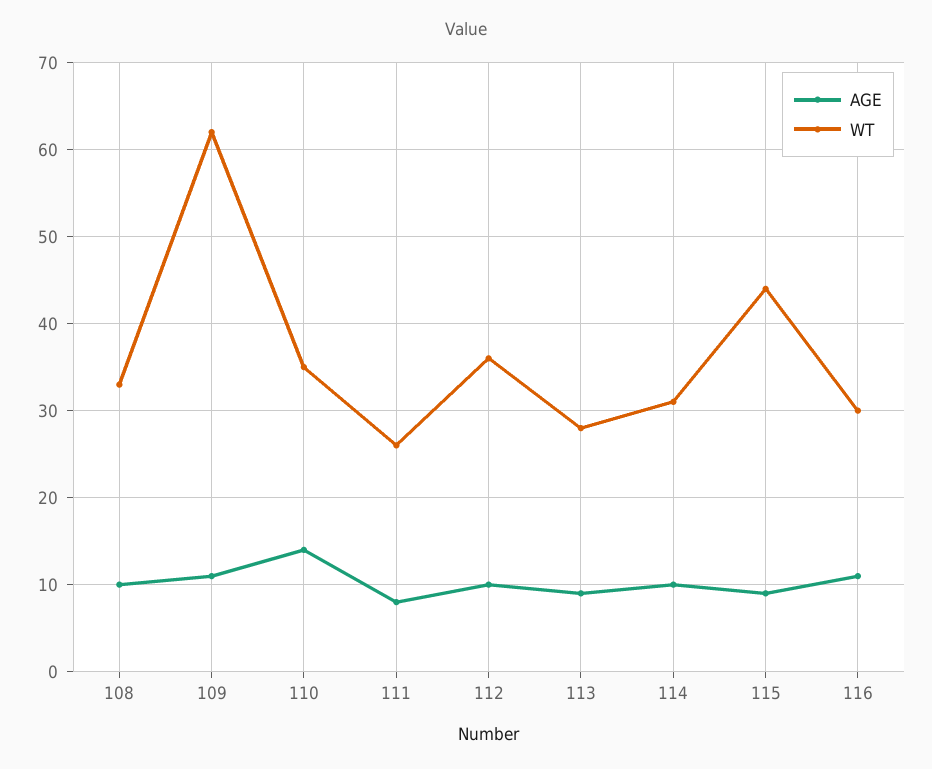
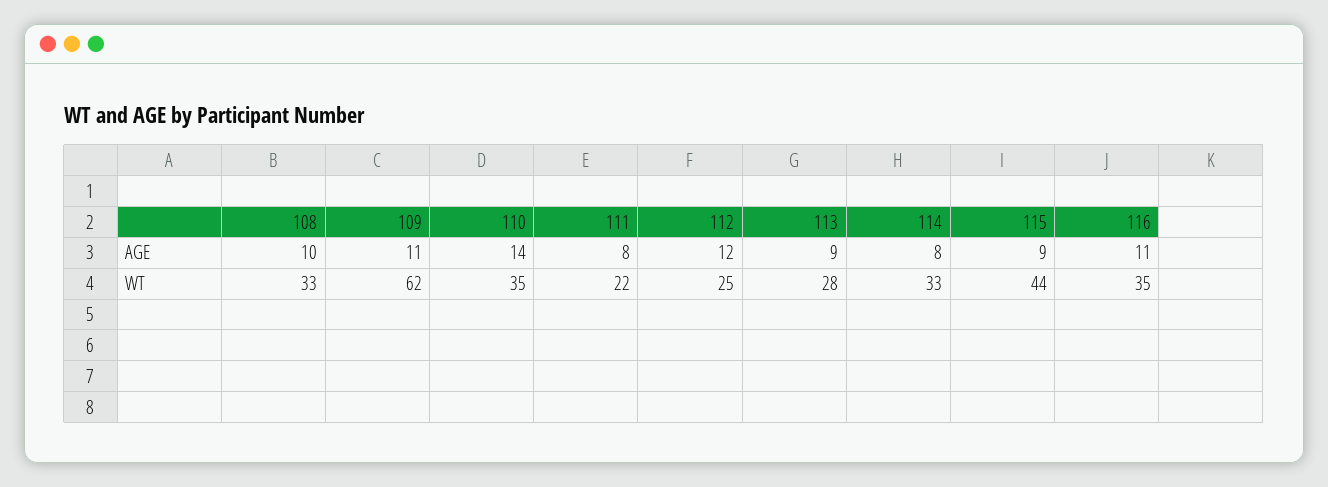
WT, 111: 26 -> 22
AGE, 112: 10 -> 12
WT, 112: 36 -> 25
AGE, 114: 10 -> 8
WT, 114: 31 -> 33
WT, 116: 30 -> 35

